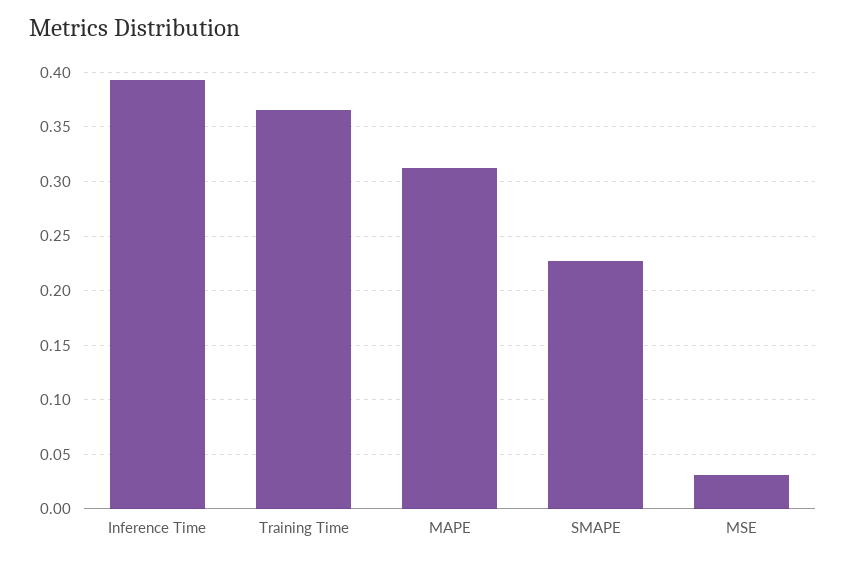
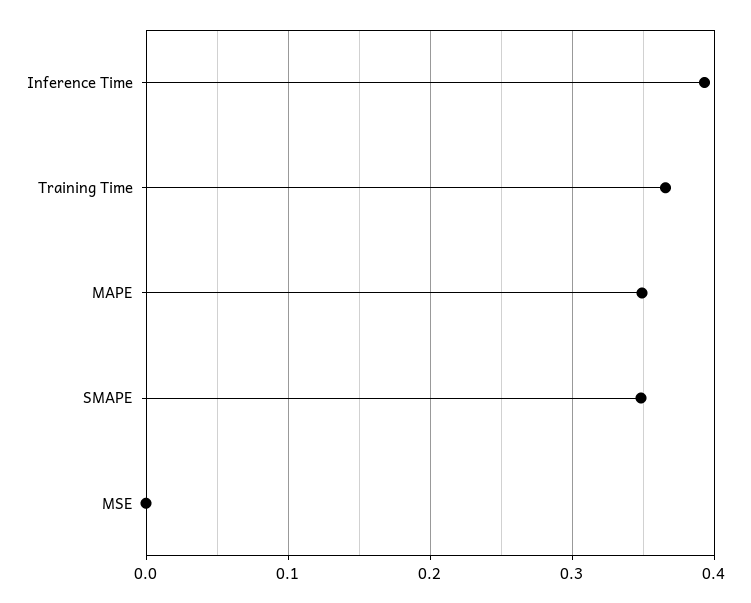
MAPE: 0.31 -> 0.35
SMAPE: 0.23 -> 0.35
MSE: 0.03 -> 0

